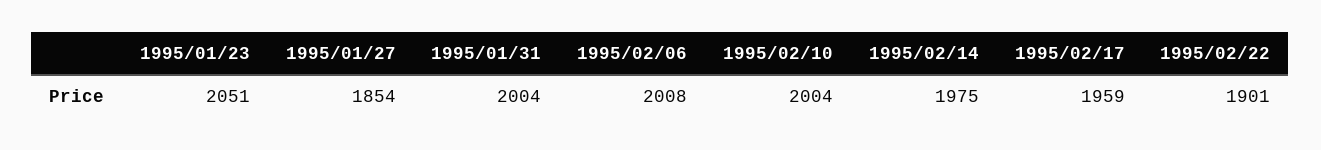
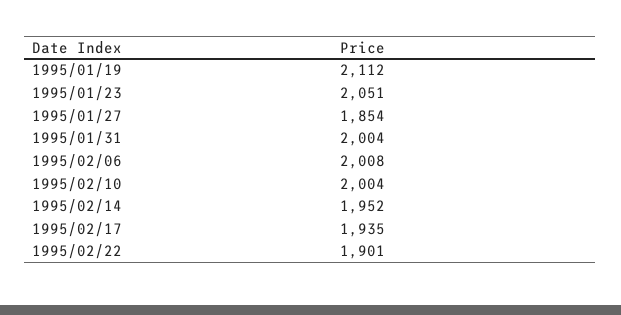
1995/02/14: 1975 -> 1952
1995/02/17: 1959 -> 1935
1995/01/19: none -> 2112

